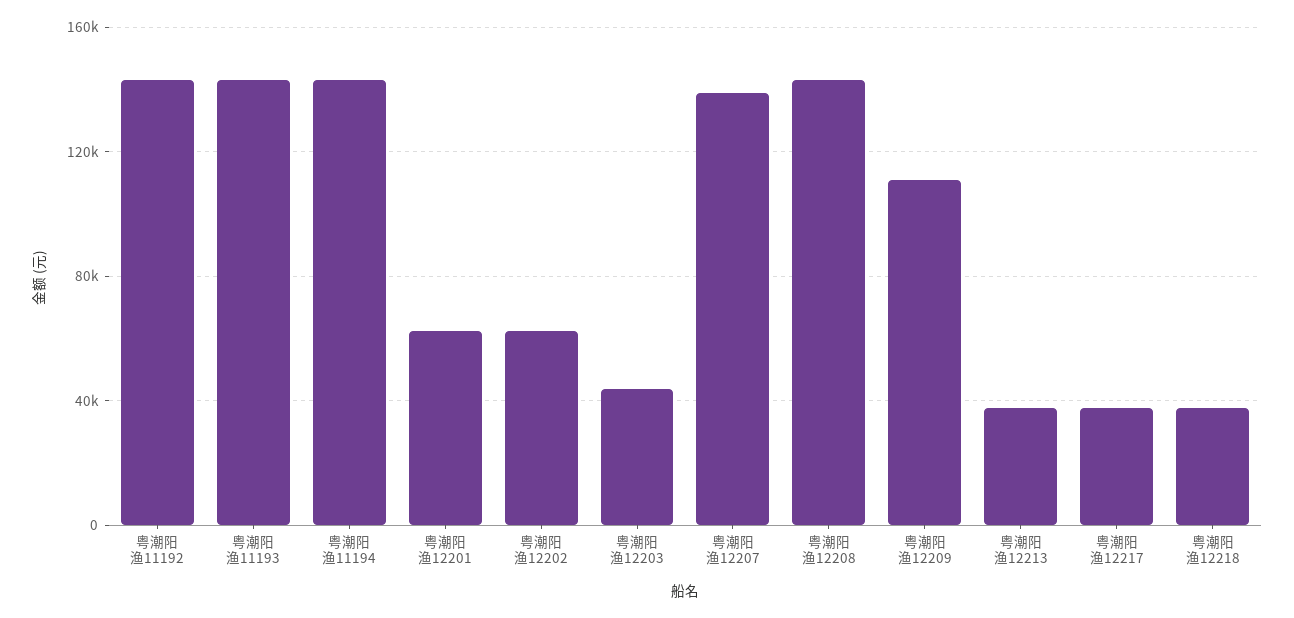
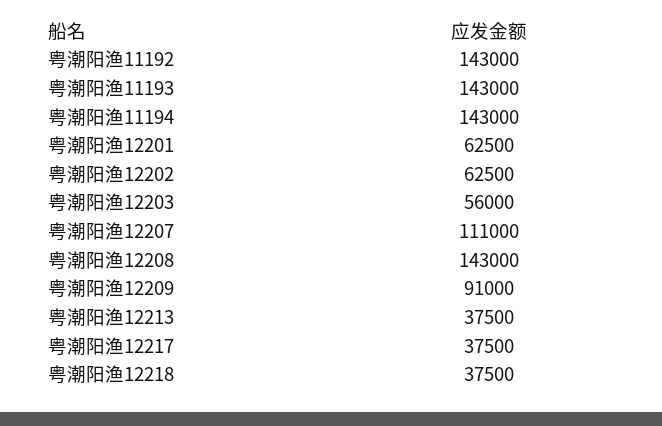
粤潮阳渔12203: 45000 -> 56000
粤潮阳渔12207: 140000 -> 111000
粤潮阳渔12209: 110000 -> 91000

